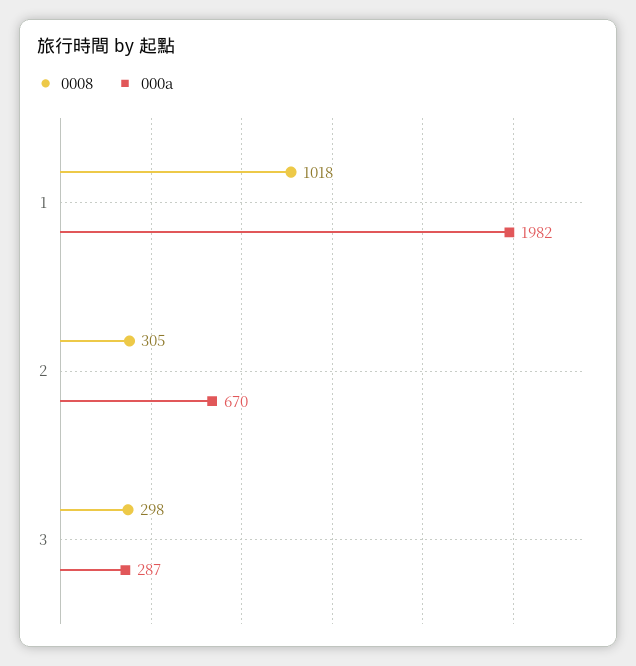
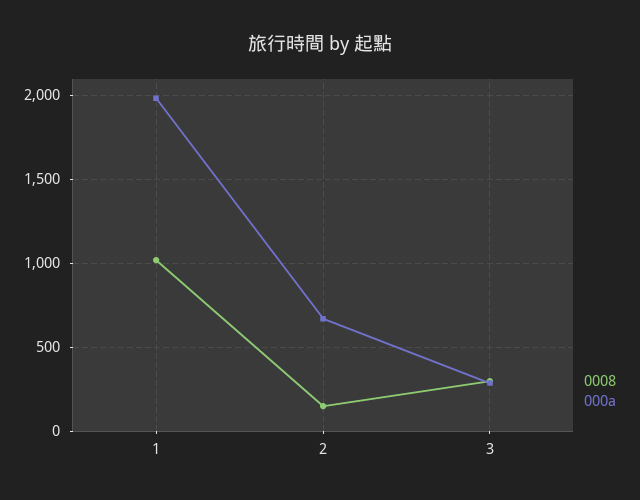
0008, 2: 305 -> 150

